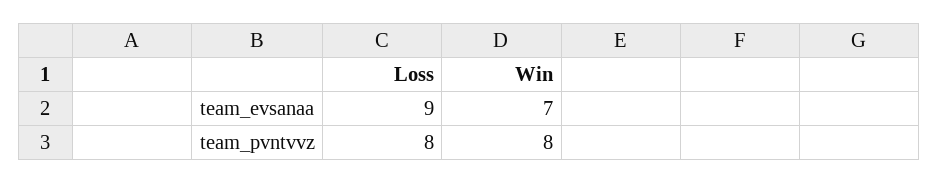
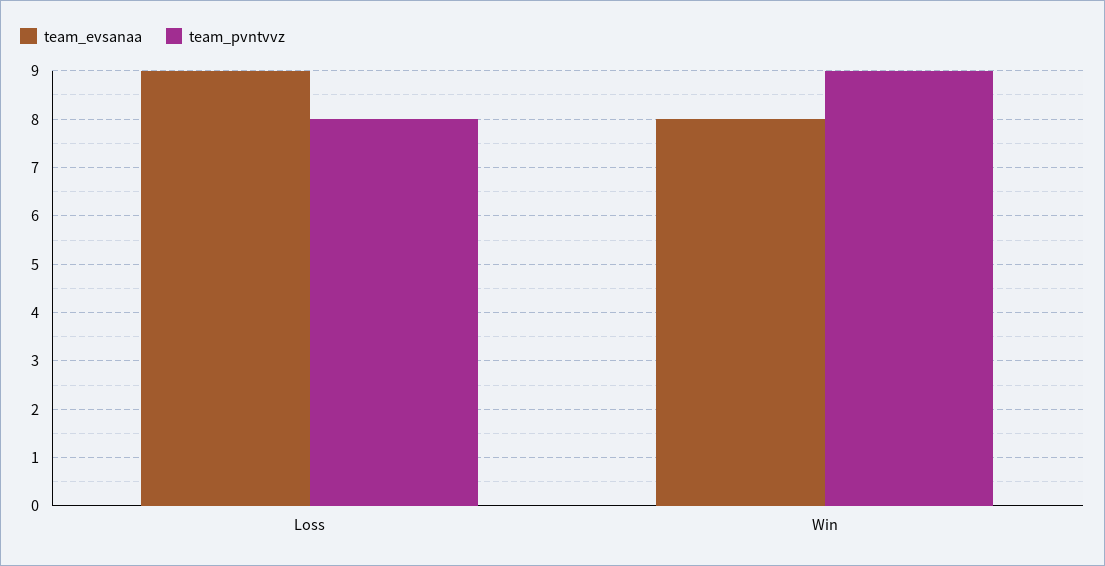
team_evsanaa, Win: 7 -> 8
team_pvntvvz, Win: 8 -> 9

